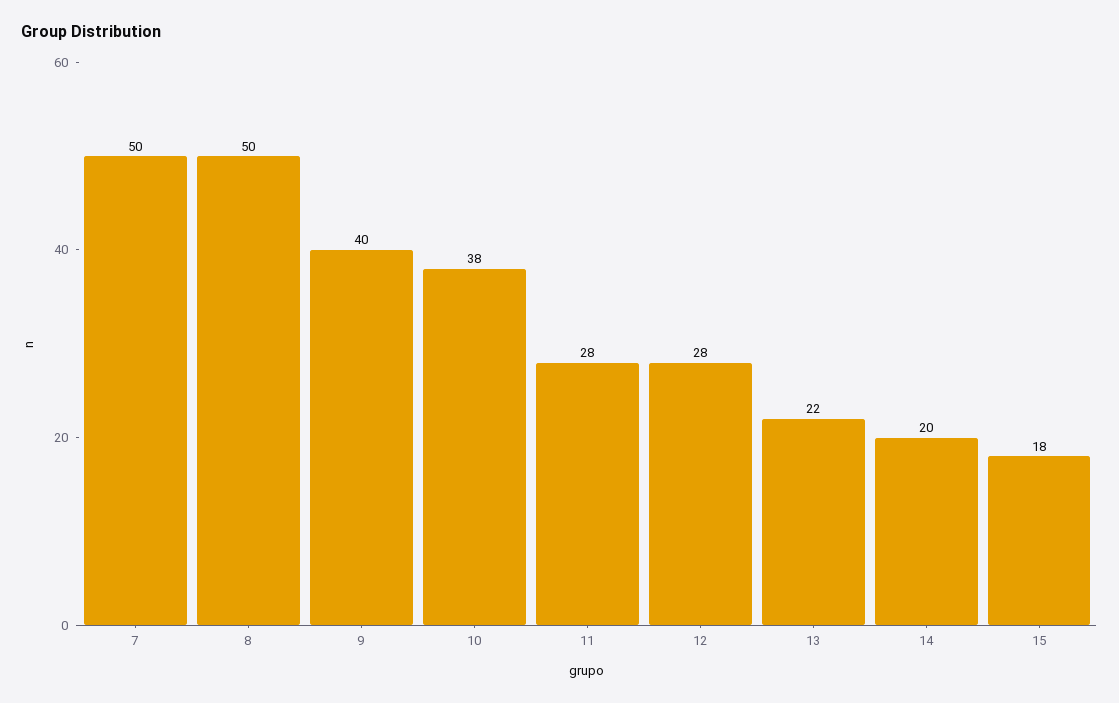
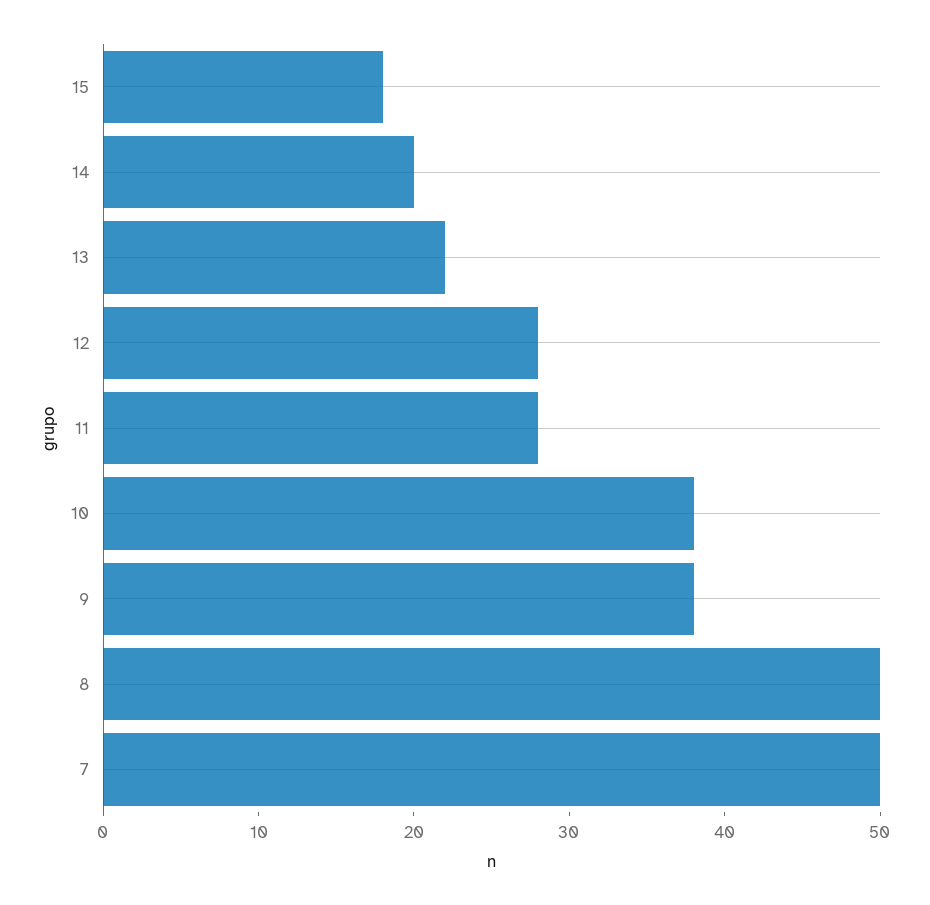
9: 40 -> 38

